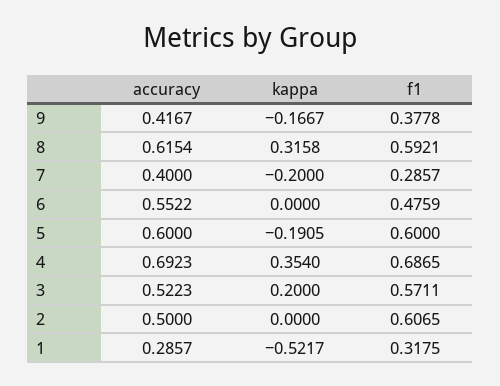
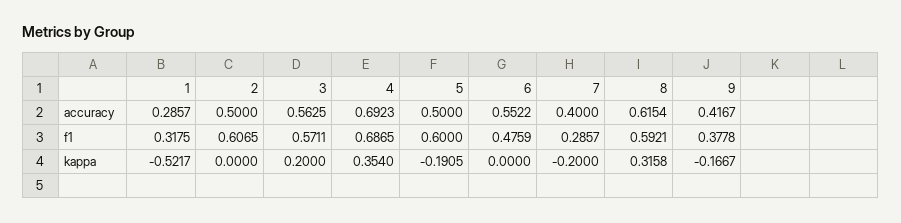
accuracy, 5: 0.6 -> 0.5
accuracy, 3: 0.5223 -> 0.5625

